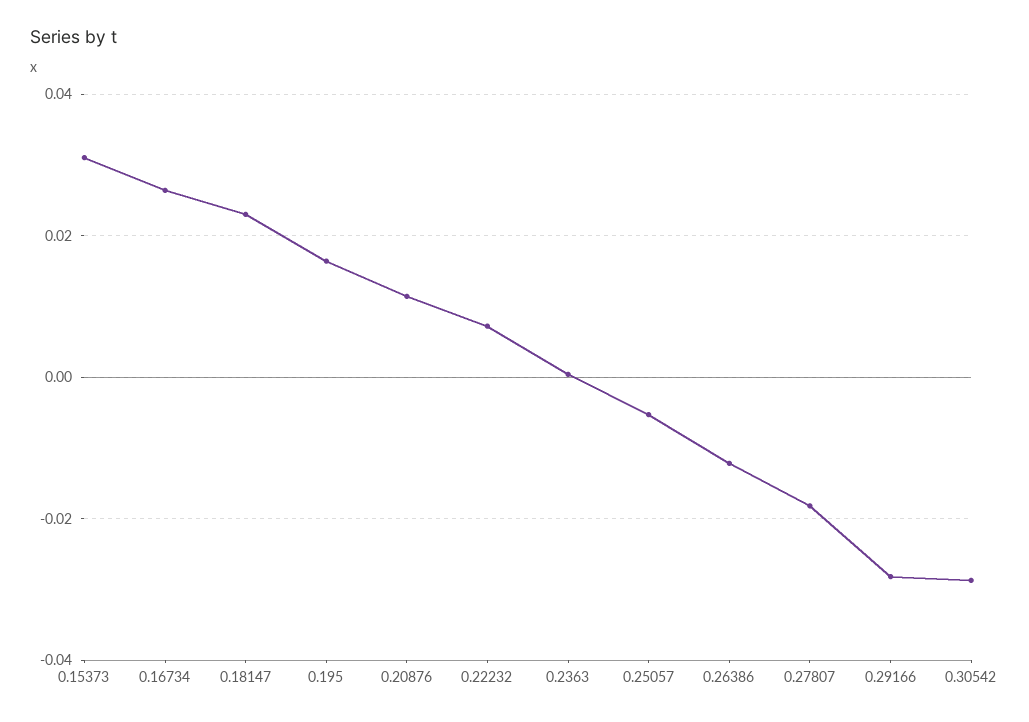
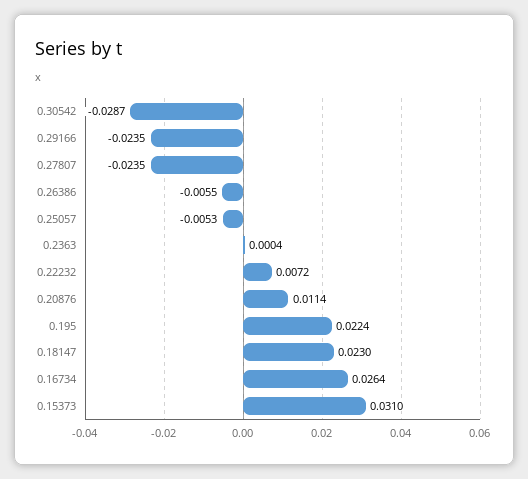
0.195: 0.016 -> 0.0224
0.26386: -0.012 -> -0.0055
0.27807: -0.018 -> -0.0235
0.29166: -0.028 -> -0.0235

